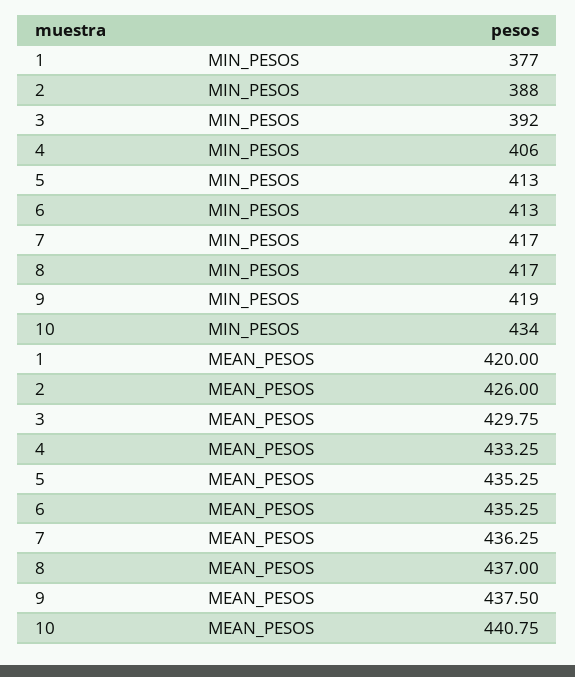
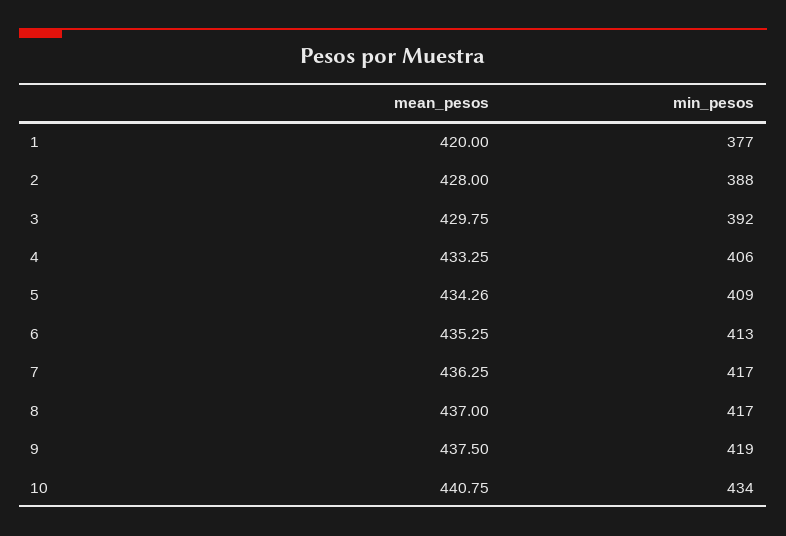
5, MIN_PESOS: 413 -> 409
2, MEAN_PESOS: 426 -> 428
5, MEAN_PESOS: 435.25 -> 434.26

